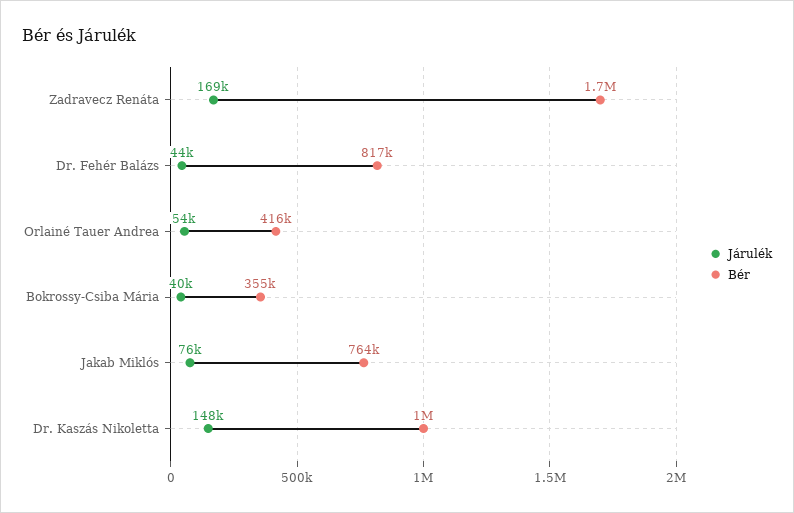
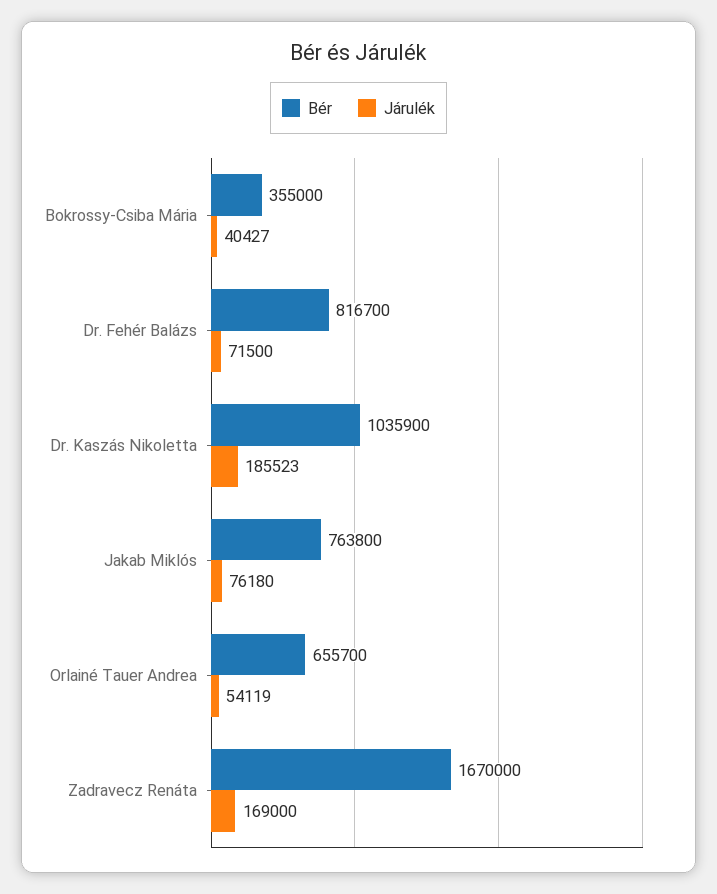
Járulék, Dr. Fehér Balázs: 44000 -> 71500
Bér, Orlainé Tauer Andrea: 416000 -> 655700
Járulék, Dr. Kaszás Nikoletta: 148000 -> 185523

